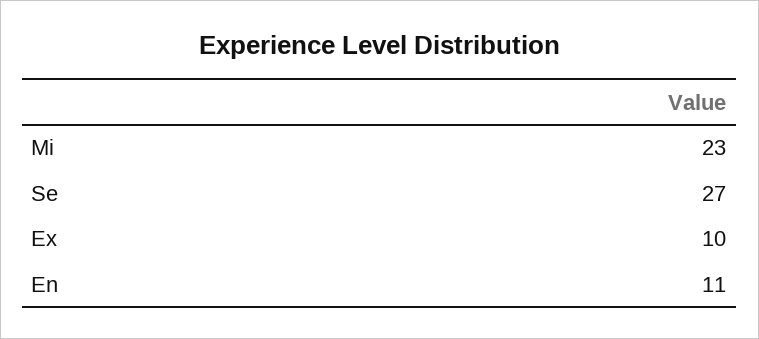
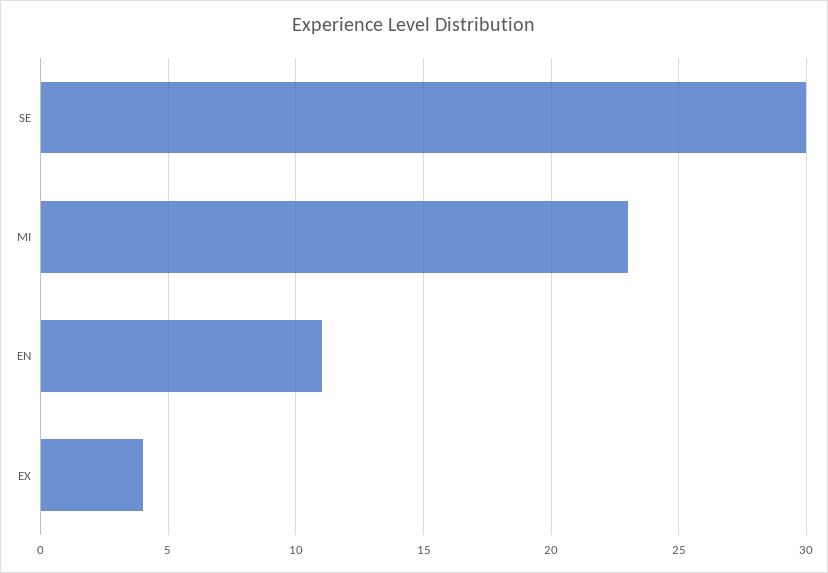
Se: 27 -> 30
Ex: 10 -> 4

